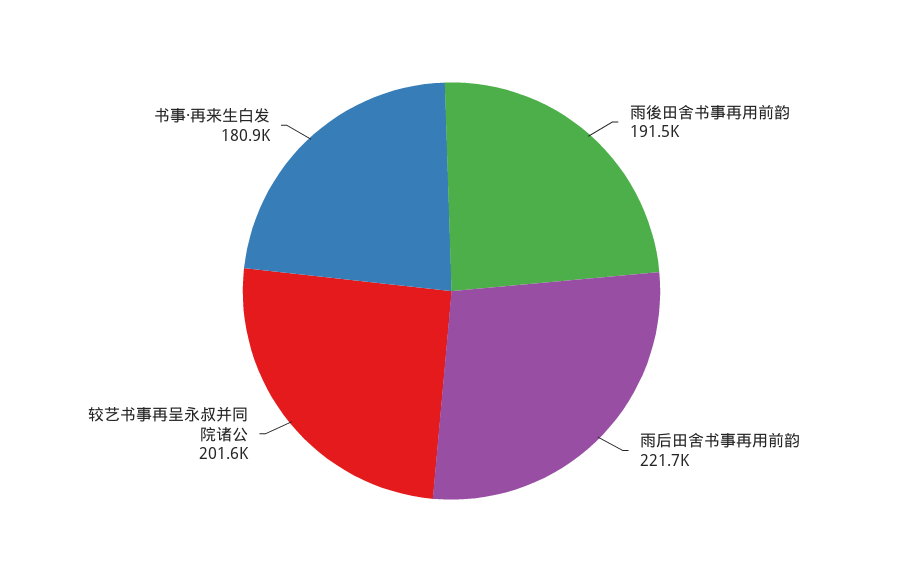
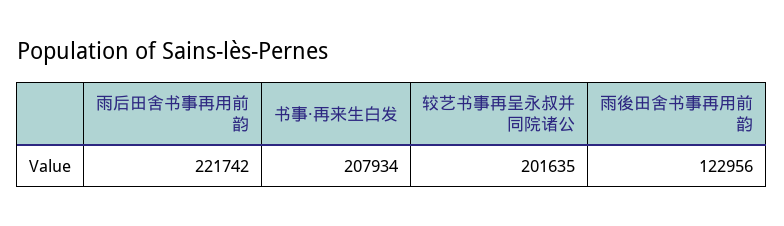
雨後田舍书事再用前韵: 191500 -> 122956
书事·再来生白发: 180900 -> 207934

